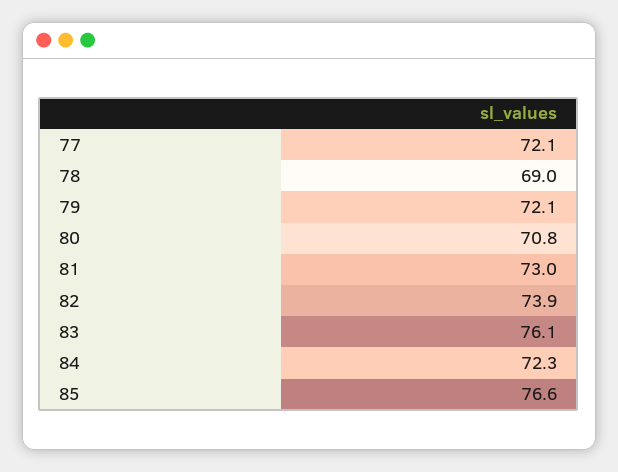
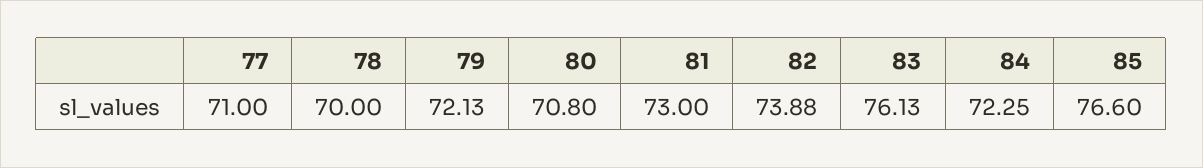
77: 72.1 -> 71
78: 69 -> 70

